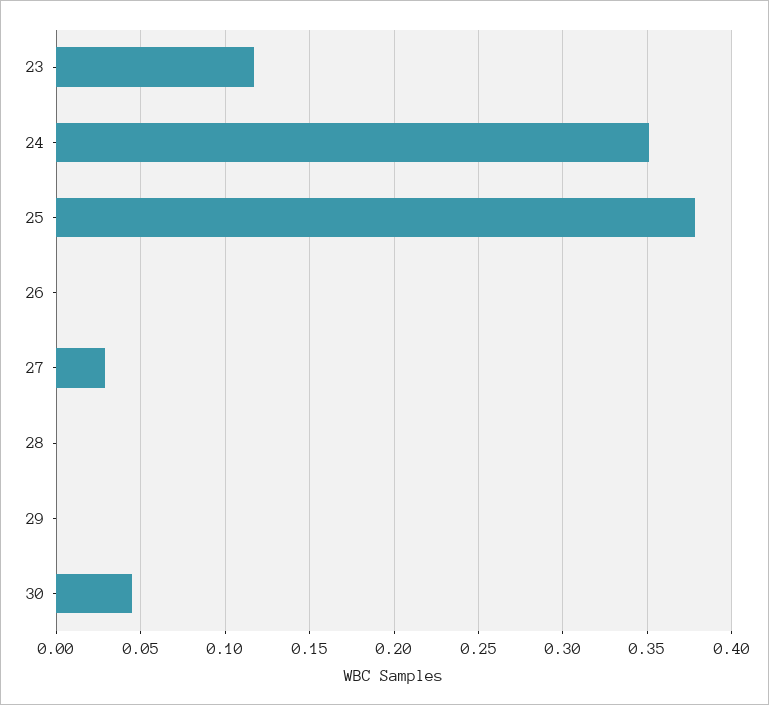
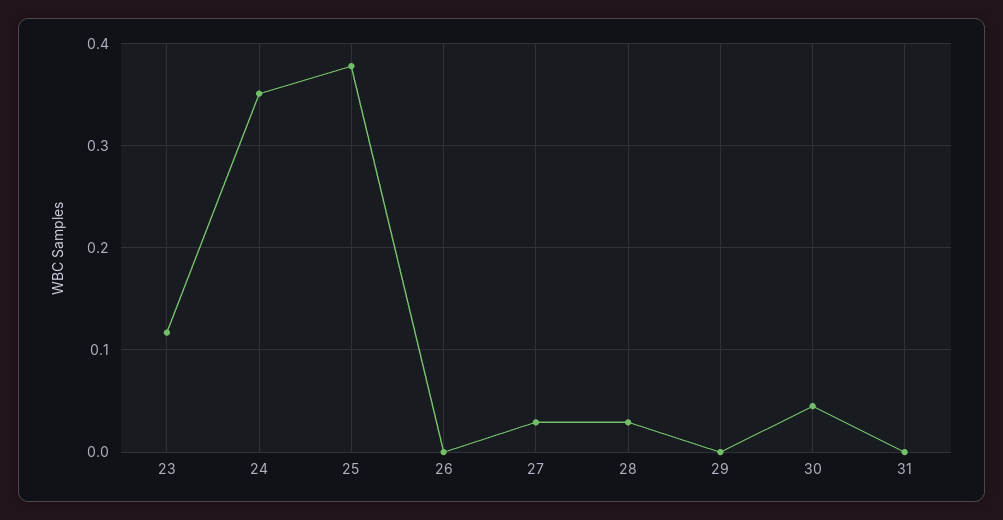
28: 0 -> 0.03
31: none -> 0

